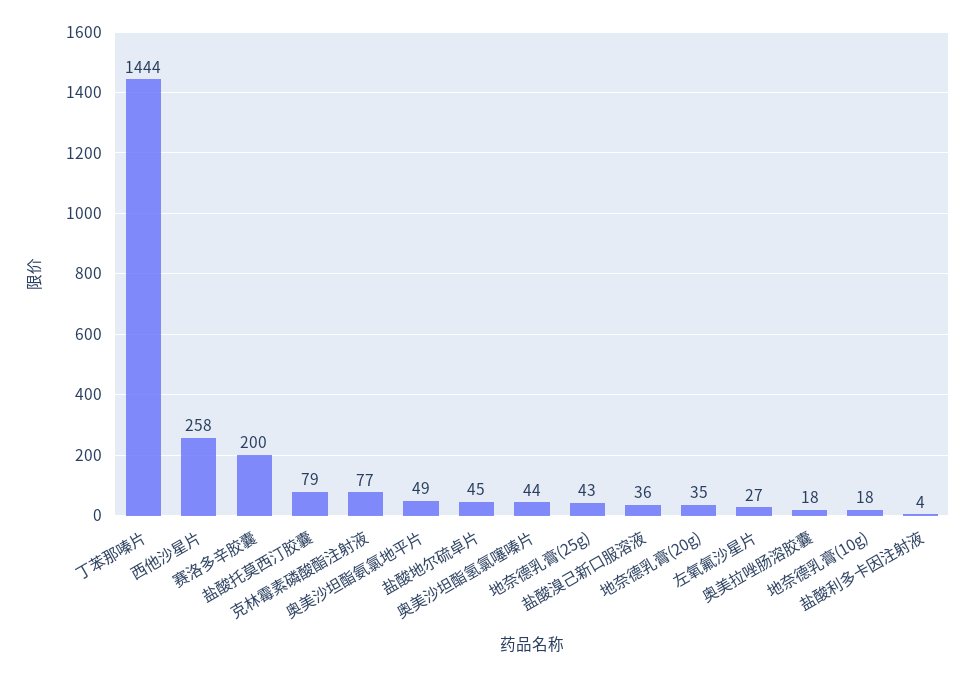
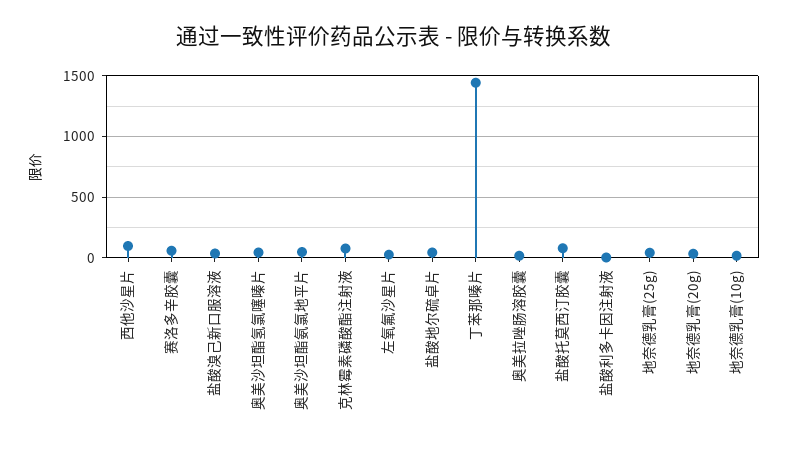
西他沙星片: 258 -> 100
赛洛多辛胶囊: 200 -> 50

